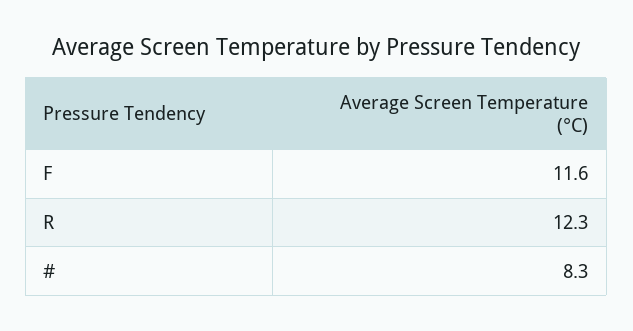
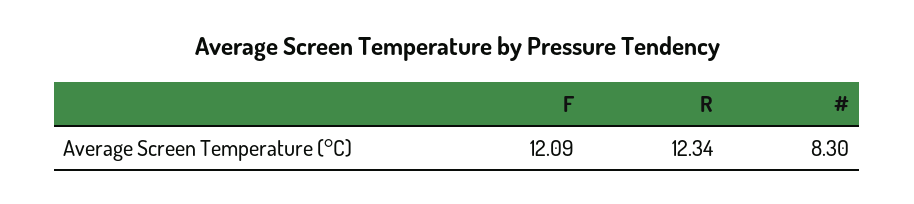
F: 11.6 -> 12.09

